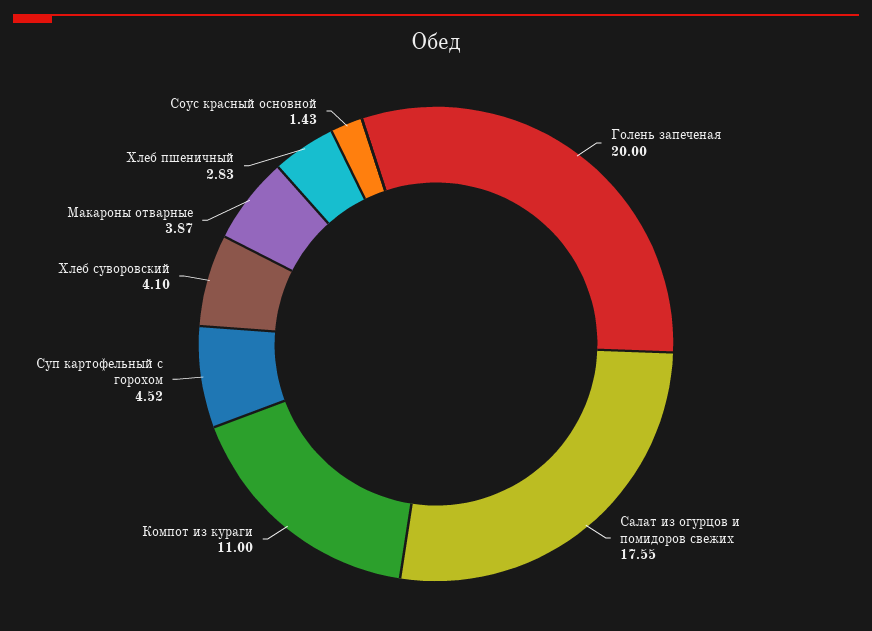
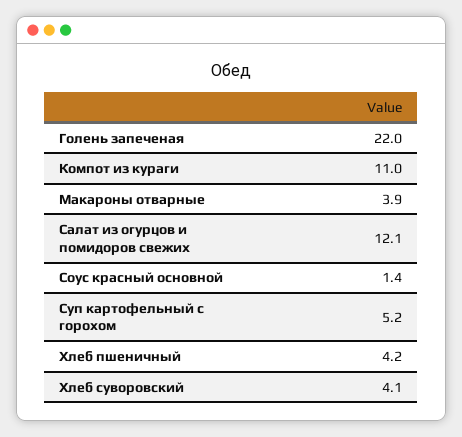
Голень запеченая: 20 -> 22
Салат из огурцов и помидоров свежих: 17.55 -> 12.1
Суп картофельный с горохом: 4.52 -> 5.2
Хлеб пшеничный: 2.83 -> 4.2

